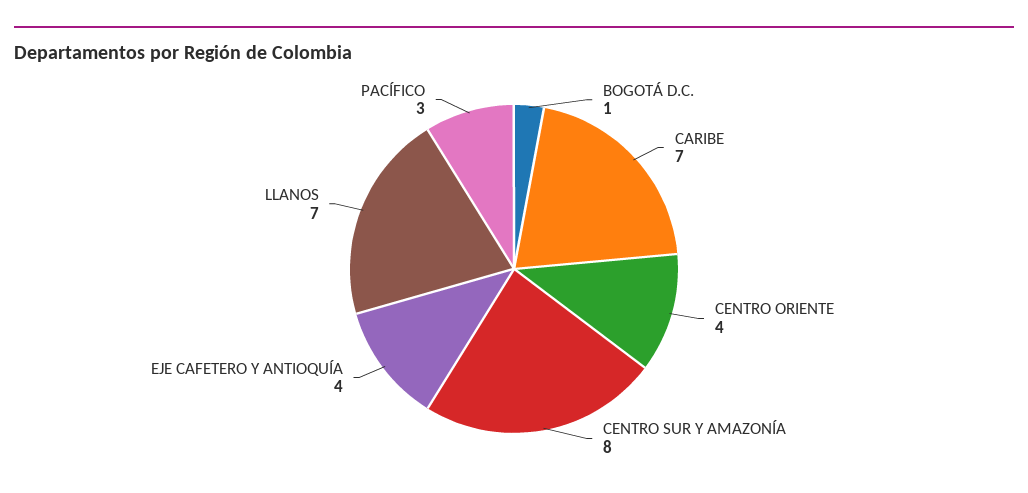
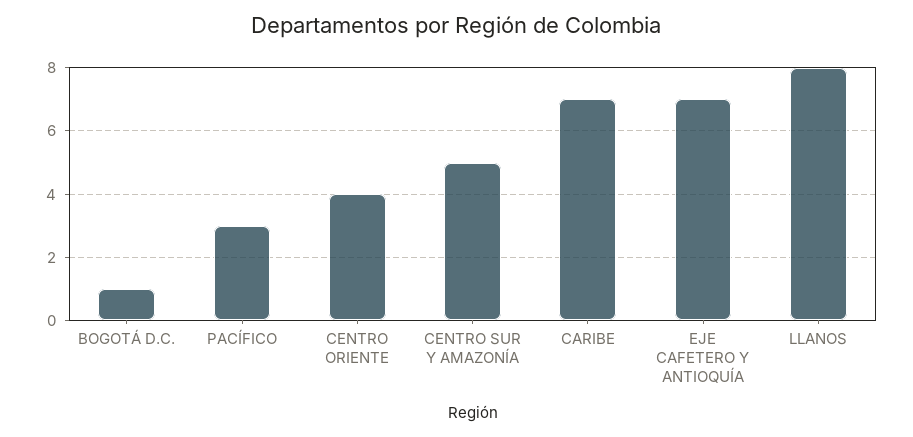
CENTRO SUR Y AMAZONÍA: 8 -> 5
EJE CAFETERO Y ANTIOQUÍA: 4 -> 7
LLANOS: 7 -> 8

